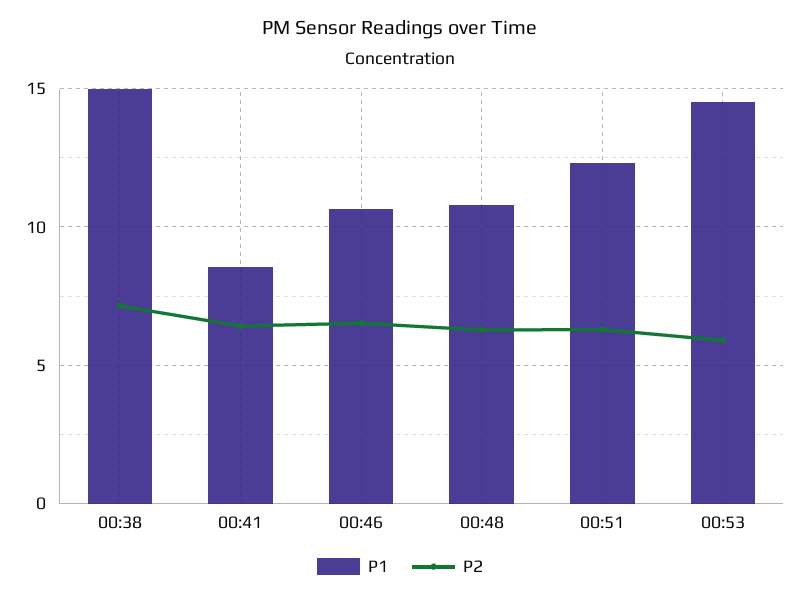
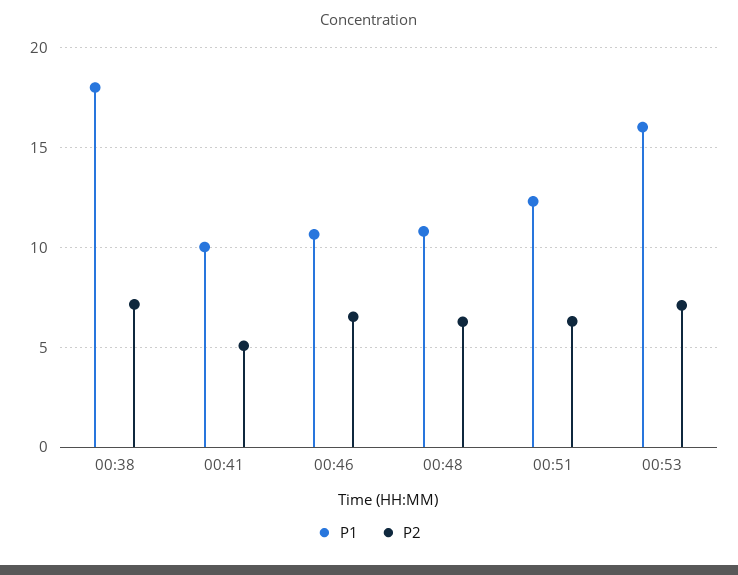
P1, 00:38: 15 -> 18
P1, 00:41: 8.5 -> 10
P2, 00:41: 6.5 -> 5
P1, 00:53: 14.5 -> 16
P2, 00:53: 6 -> 7

